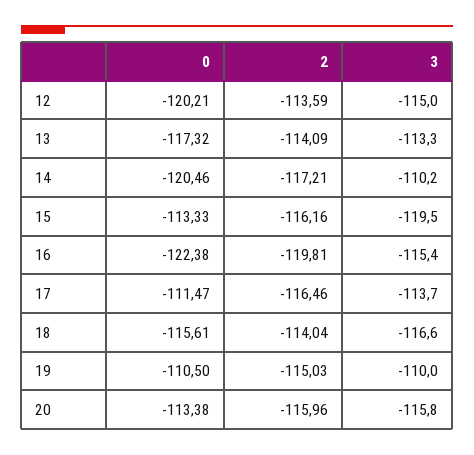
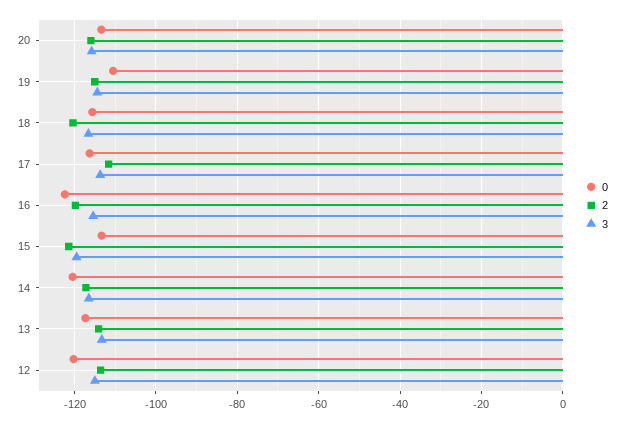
3, 14: -110.2 -> -116
2, 15: -116.16 -> -122
0, 17: -111.47 -> -116
2, 17: -116.46 -> -112
2, 18: -114.04 -> -120
3, 19: -110 -> -114

